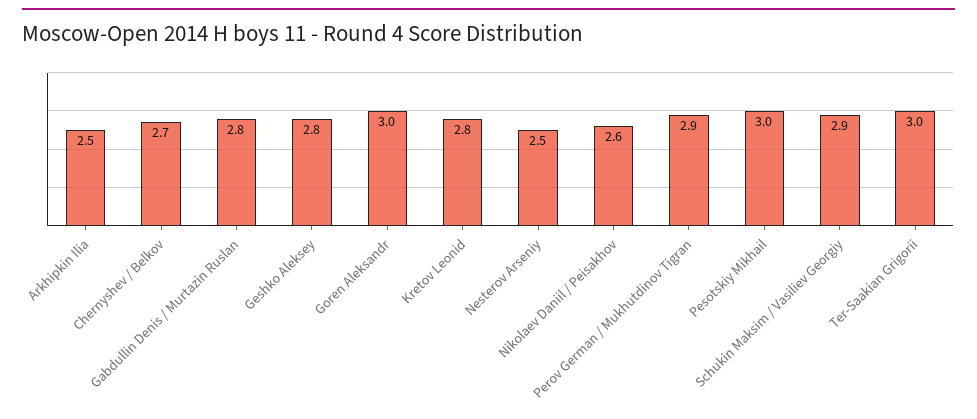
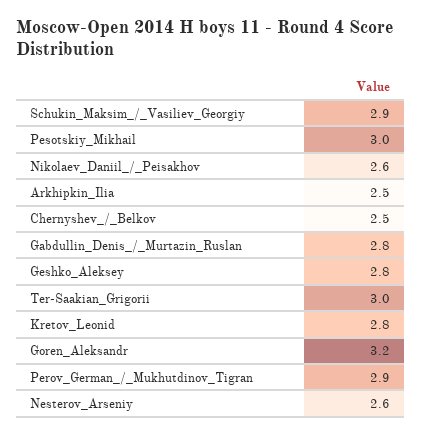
Chernyshev / Belkov: 2.7 -> 2.5
Goren Aleksandr: 3 -> 3.2
Nesterov Arseniy: 2.5 -> 2.6

